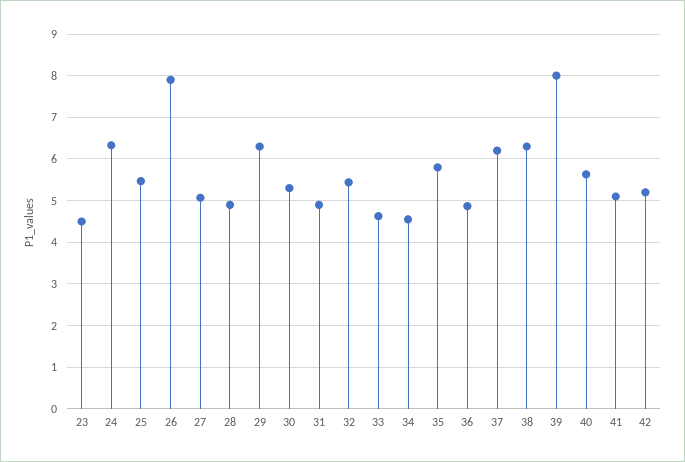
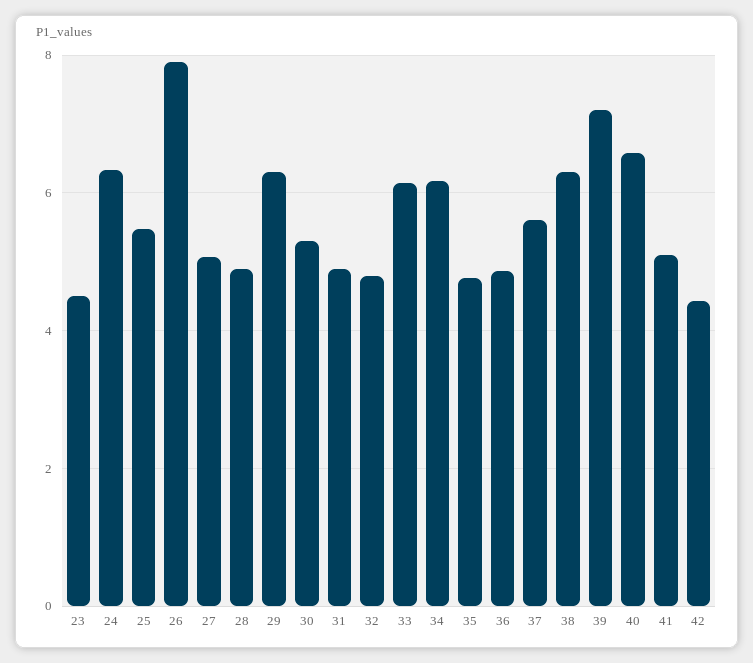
32: 5.4 -> 4.8
33: 4.6 -> 6.2
34: 4.6 -> 6.2
35: 5.8 -> 4.8
37: 6.2 -> 5.6
39: 8 -> 7.2
40: 5.6 -> 6.6
42: 5.2 -> 4.4

